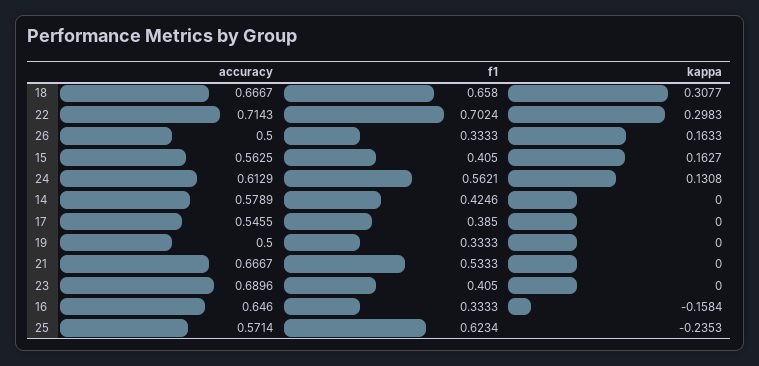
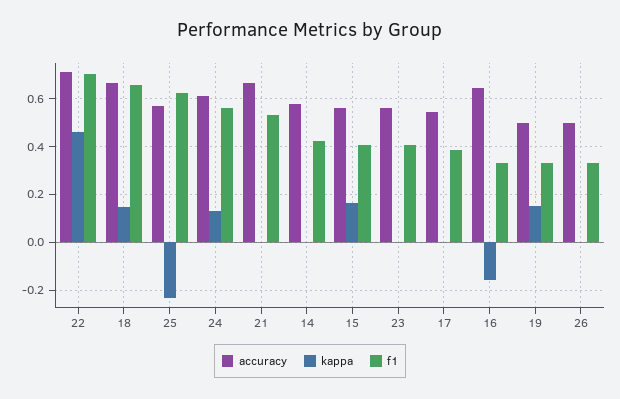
kappa, 18: 0.3077 -> 0.15
kappa, 22: 0.2983 -> 0.45
kappa, 26: 0.1633 -> 0
kappa, 19: 0 -> 0.15
accuracy, 23: 0.6896 -> 0.55

